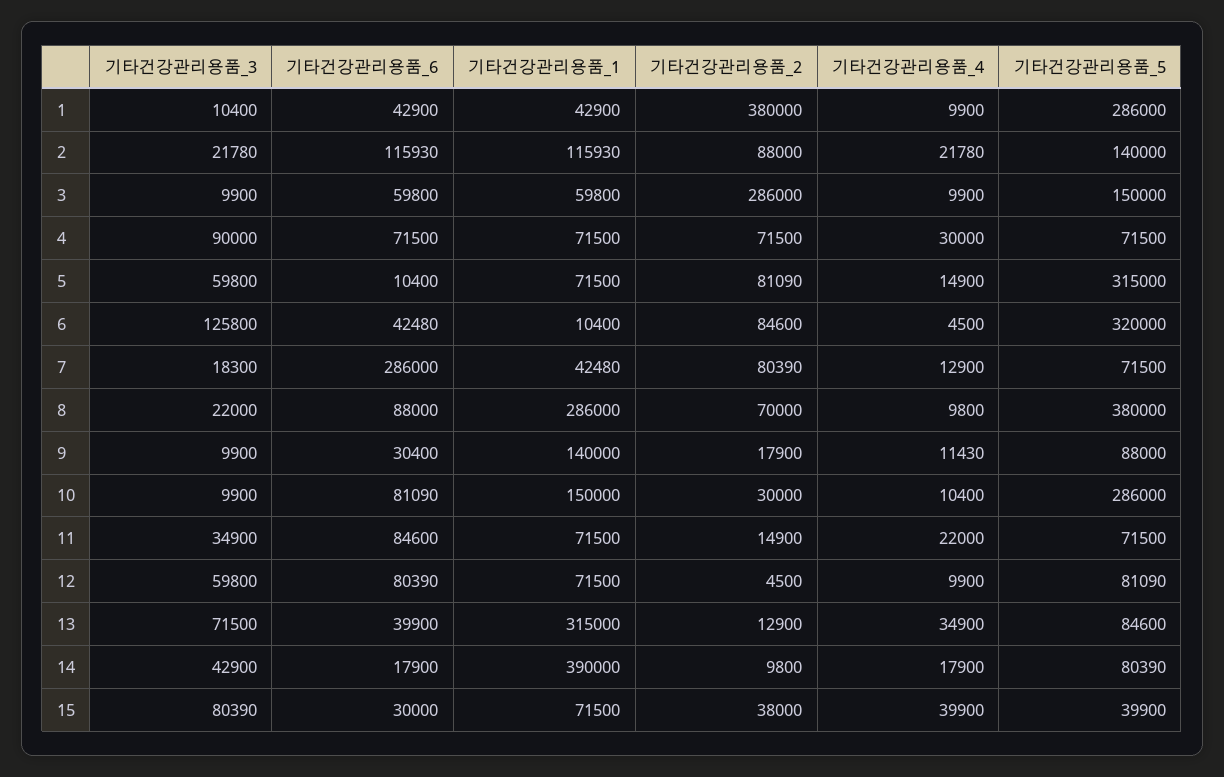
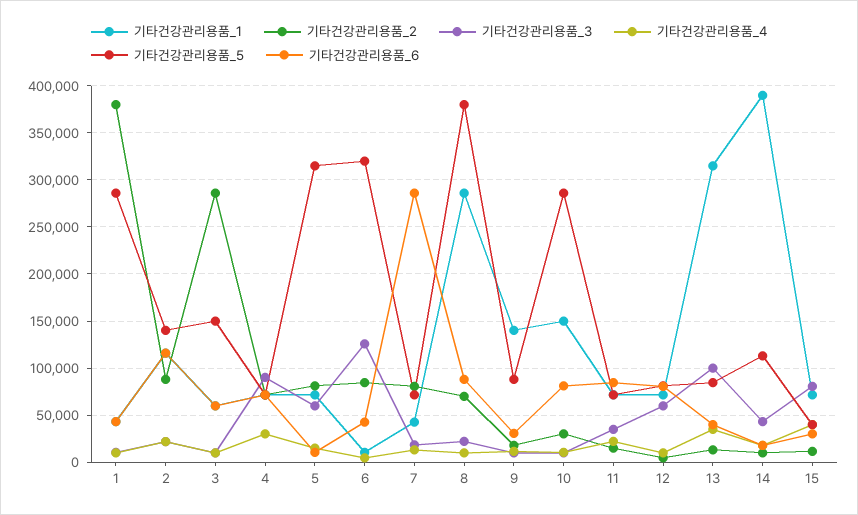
기타건강관리용품_3, 13: 71500 -> 100000
기타건강관리용품_5, 14: 80390 -> 110000
기타건강관리용품_2, 15: 38000 -> 10000

